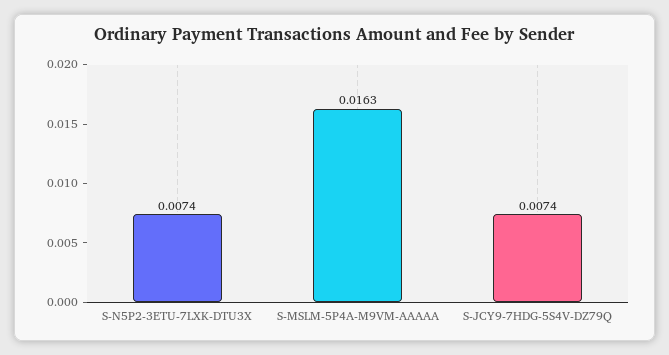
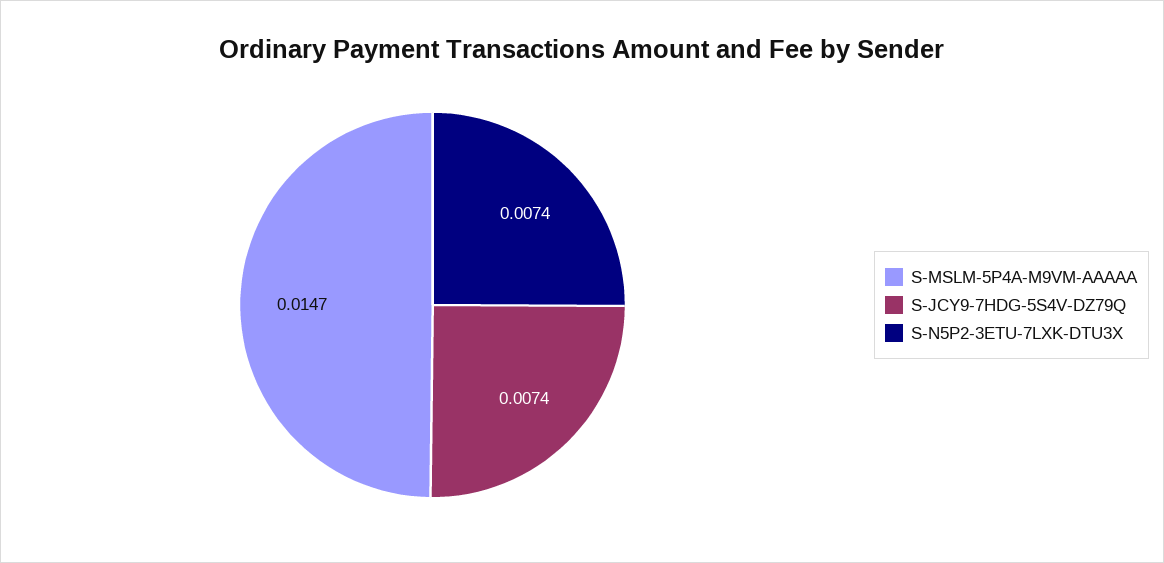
S-MSLM-5P4A-M9VM-AAAAA: 0.0163 -> 0.0147

